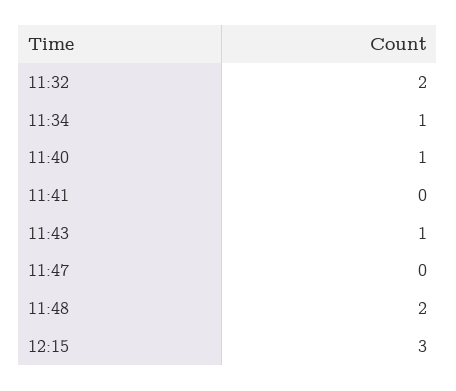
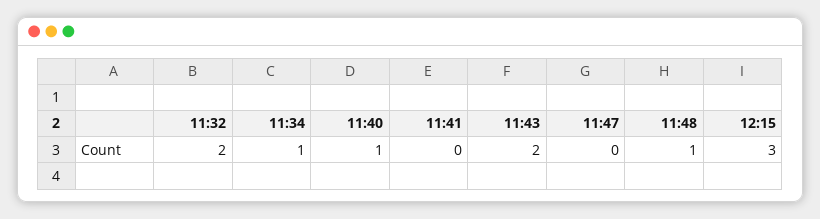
11:43: 1 -> 2
11:48: 2 -> 1

